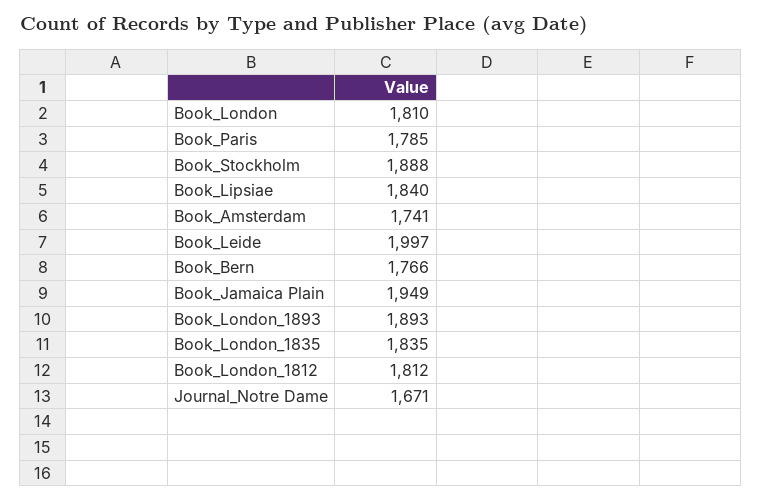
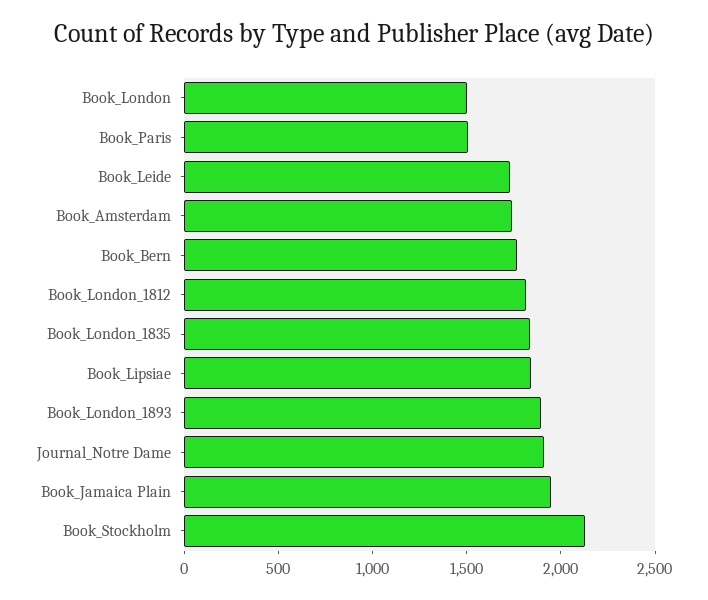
Book_London: 1810 -> 1500
Book_Paris: 1785 -> 1500
Book_Stockholm: 1888 -> 2100
Book_Leide: 1997 -> 1700
Journal_Notre Dame: 1671 -> 1900

